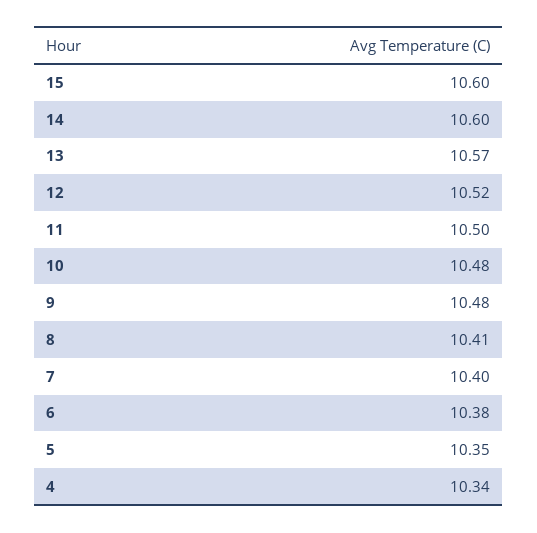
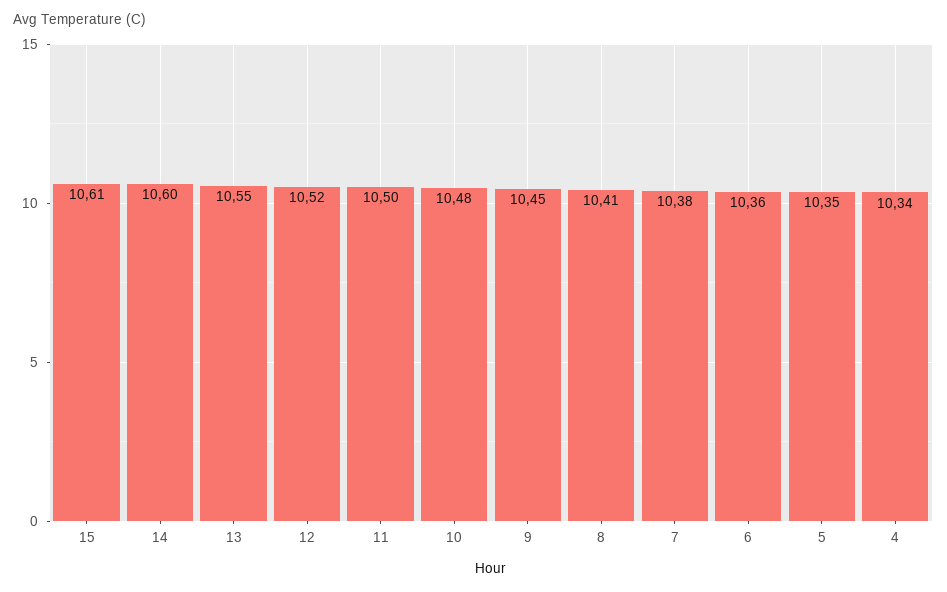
15: 10.6 -> 10.61
13: 10.57 -> 10.55
9: 10.48 -> 10.45
7: 10.4 -> 10.38
6: 10.38 -> 10.36

